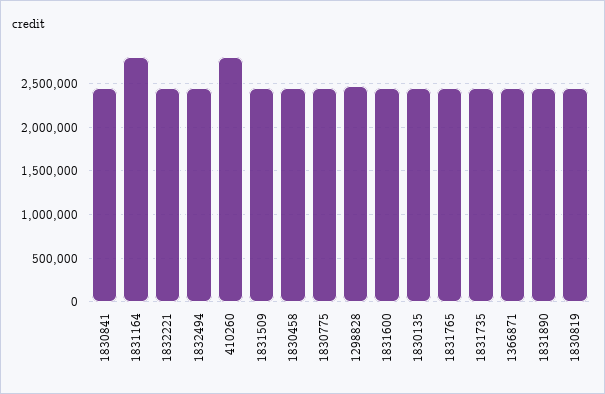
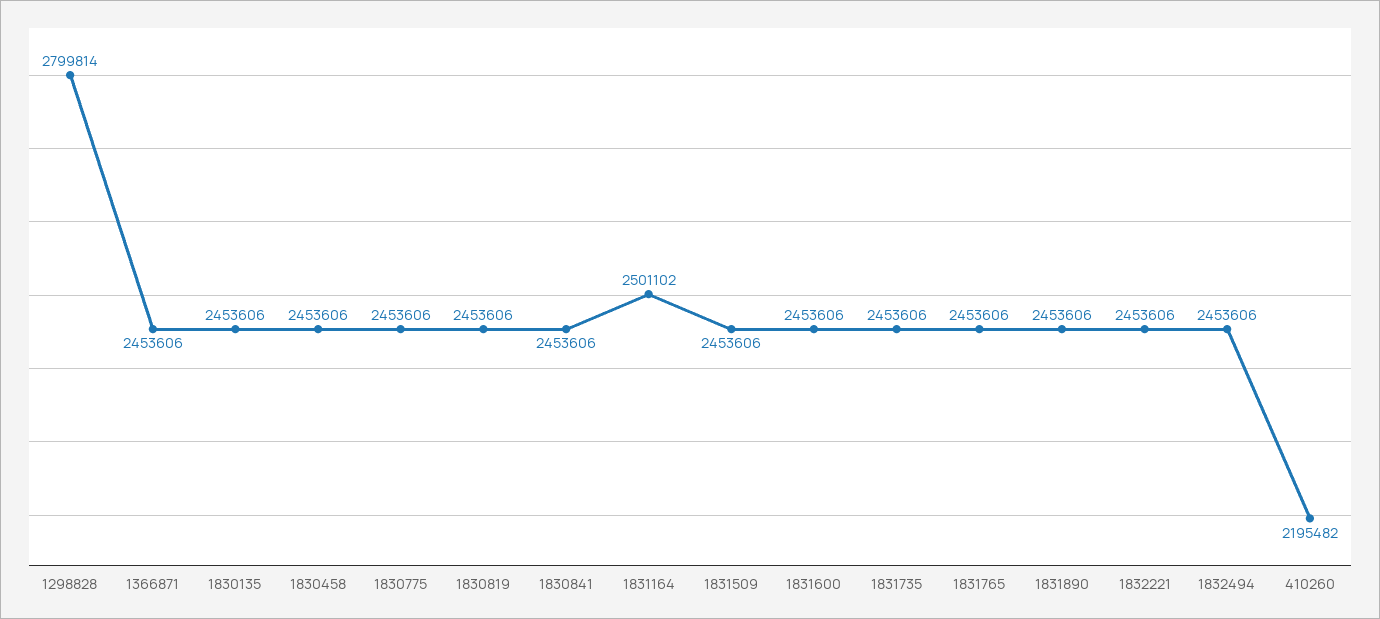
1831164: 2800000 -> 2501102
410260: 2800000 -> 2195482
1298828: 2500000 -> 2799814

